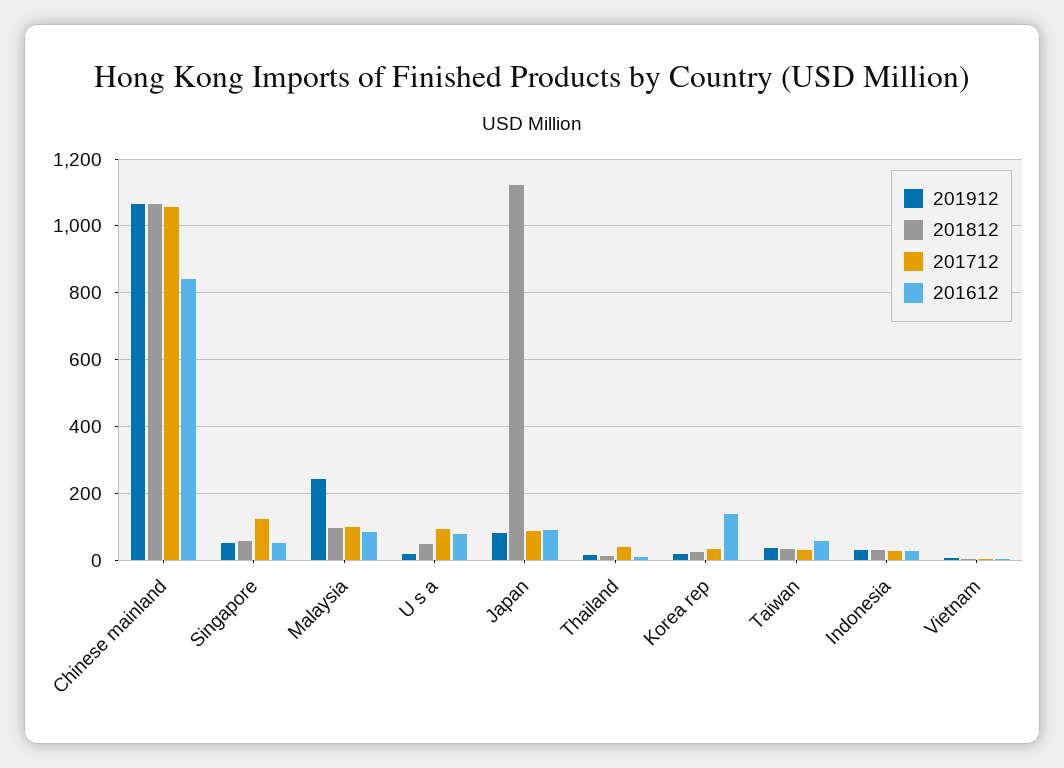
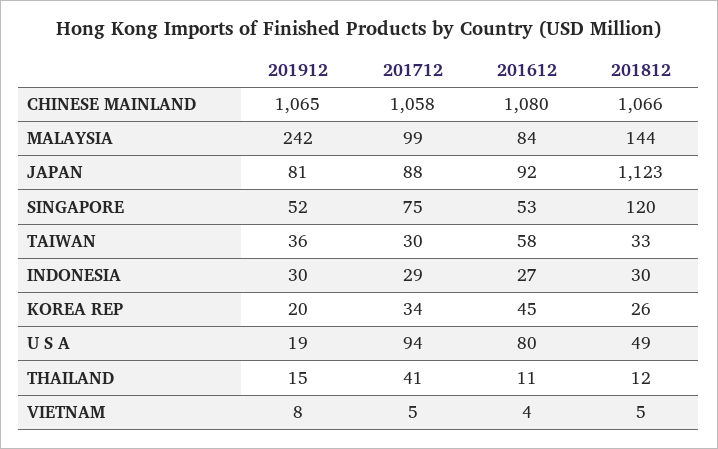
201612, Chinese mainland: 840 -> 1080
201812, Singapore: 60 -> 120
201712, Singapore: 120 -> 75
201812, Malaysia: 100 -> 144
201612, Korea rep: 140 -> 45

